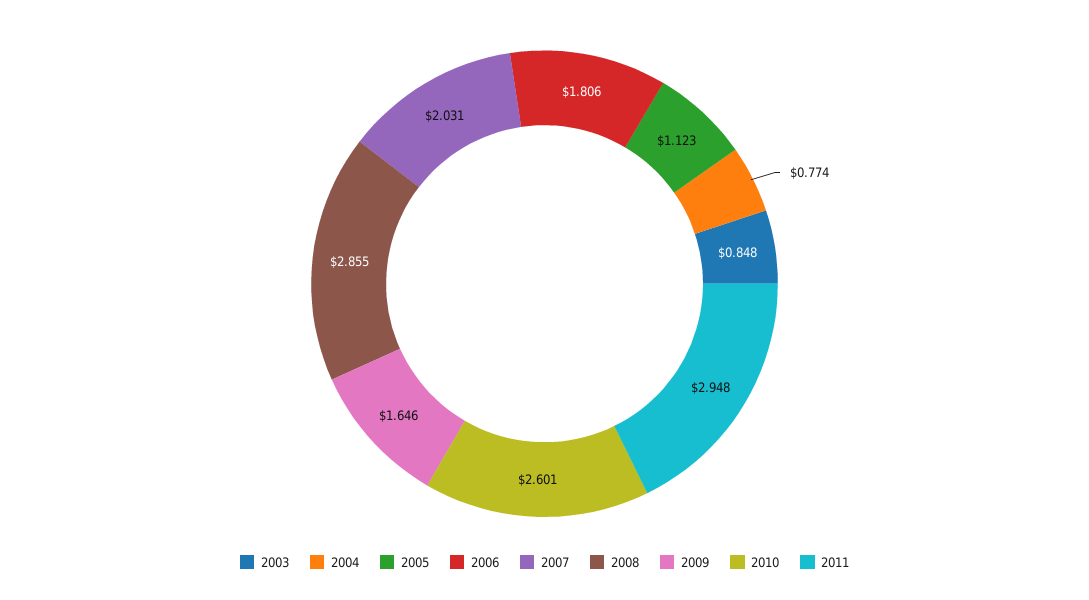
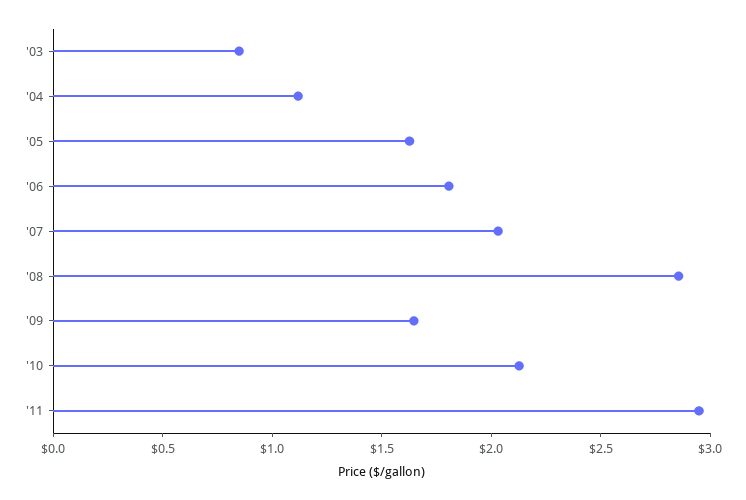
2004: 0.774 -> 1.1
2005: 1.123 -> 1.6
2010: 2.601 -> 2.1

